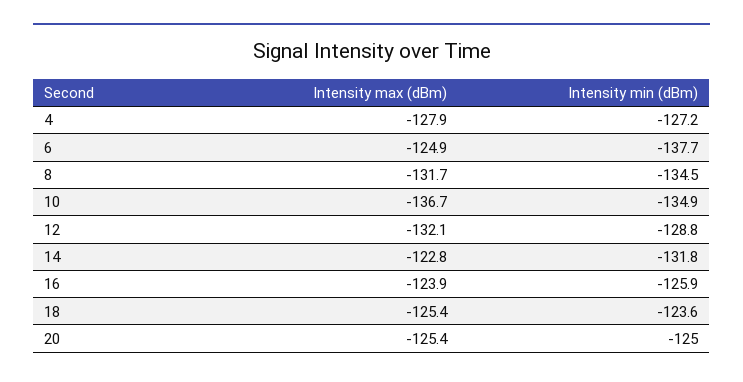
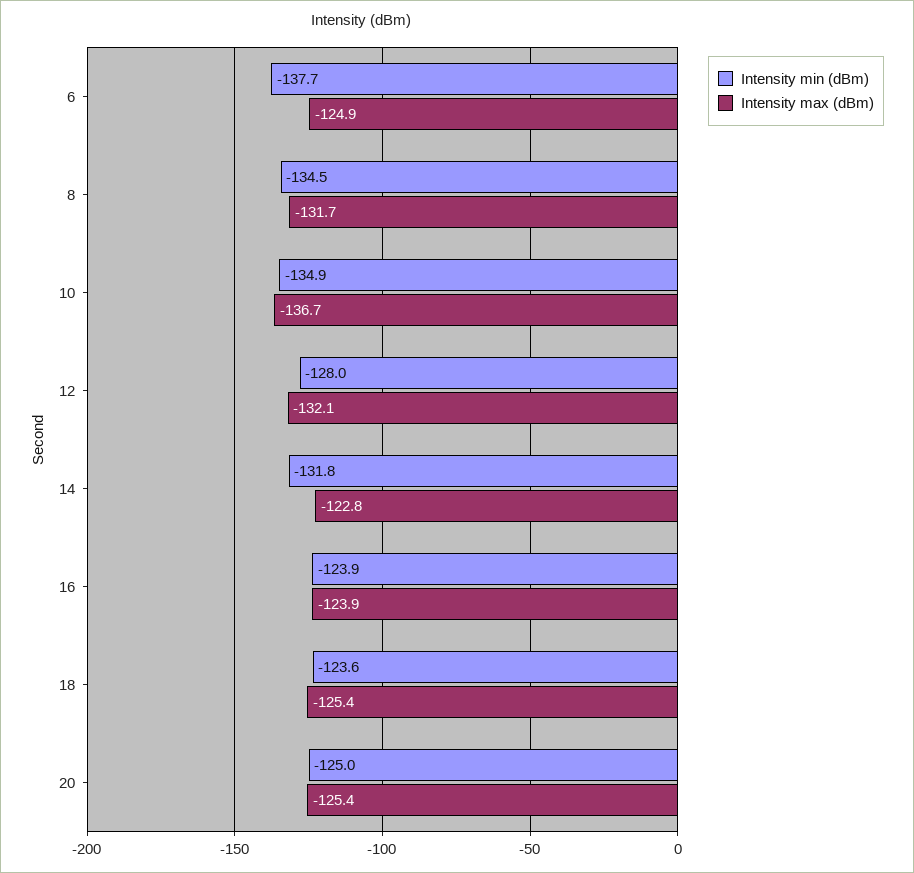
Intensity max (dBm), 4: -127.9 -> none
Intensity min (dBm), 4: -127.2 -> none
Intensity min (dBm), 12: -128.8 -> -128
Intensity min (dBm), 16: -125.9 -> -123.9

